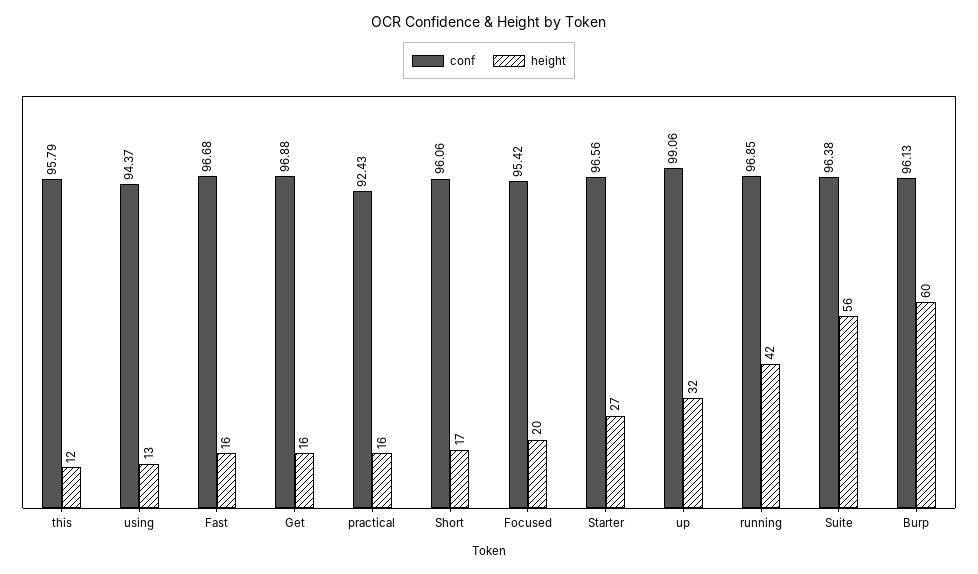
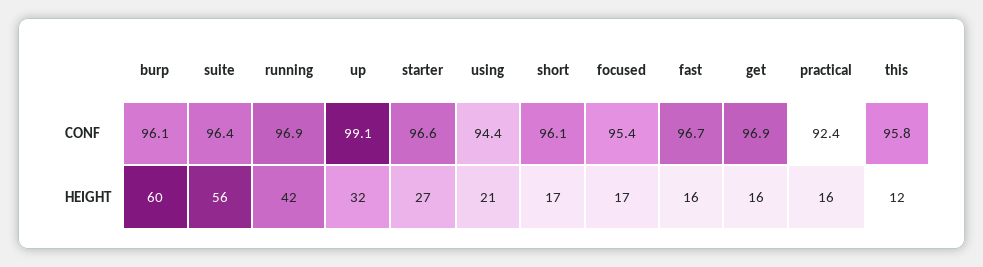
height, using: 13 -> 21
height, Focused: 20 -> 17

